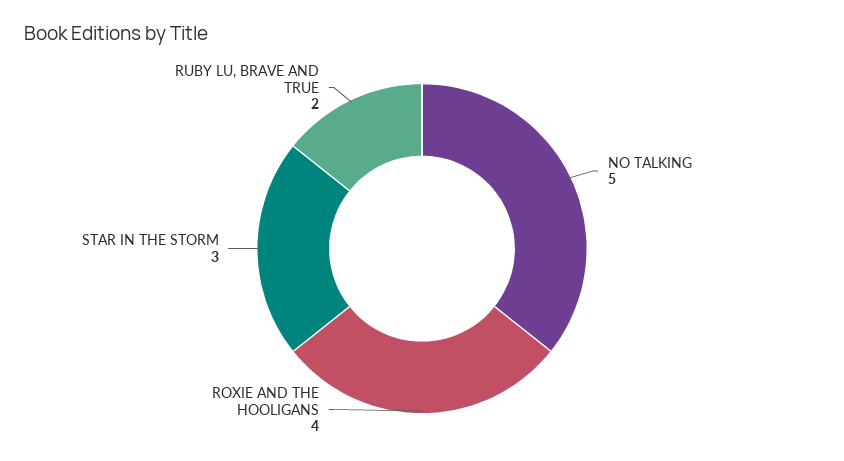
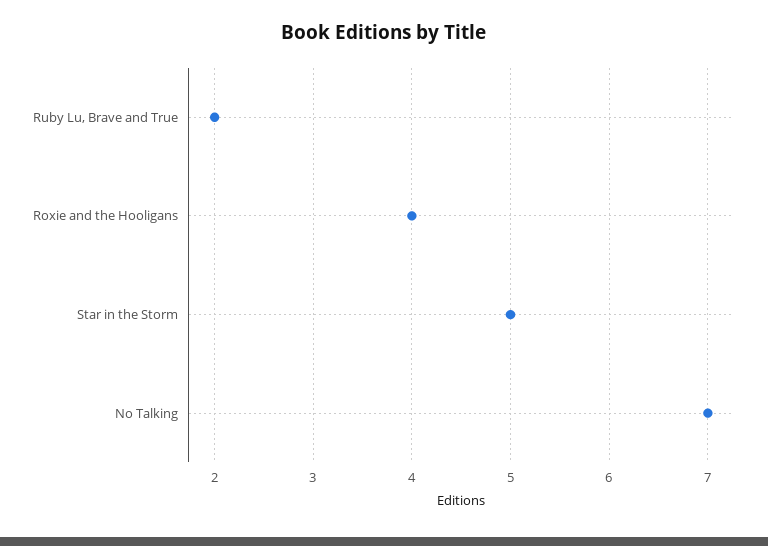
NO TALKING: 5 -> 7
STAR IN THE STORM: 3 -> 5

